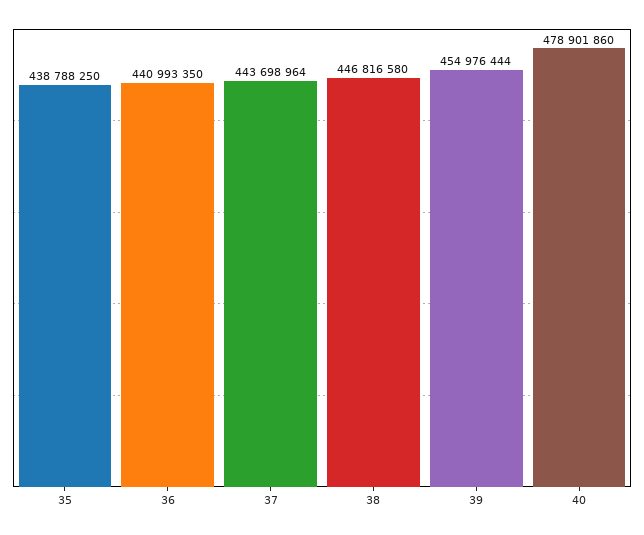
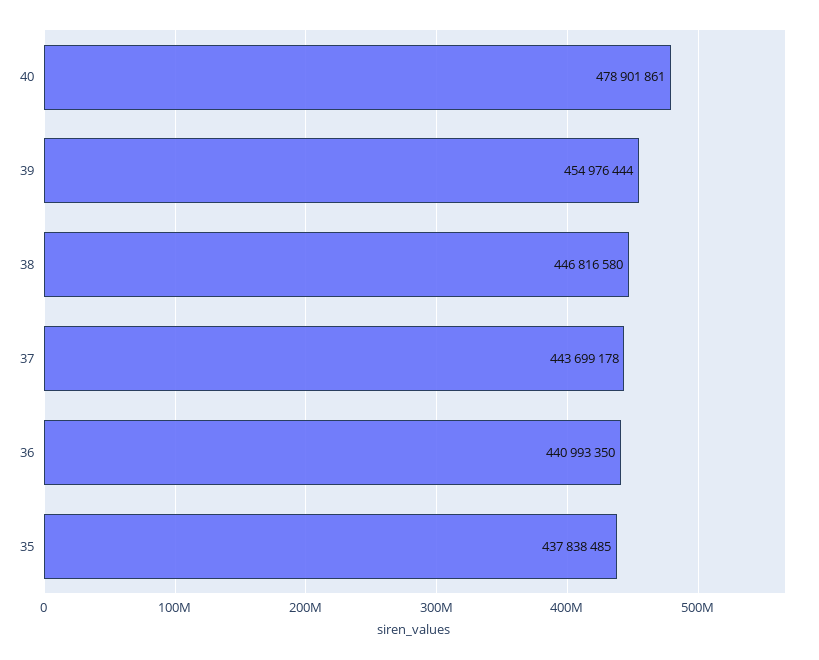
35: 438788250 -> 437838485
37: 443698964 -> 443699178
40: 478901860 -> 478901861

